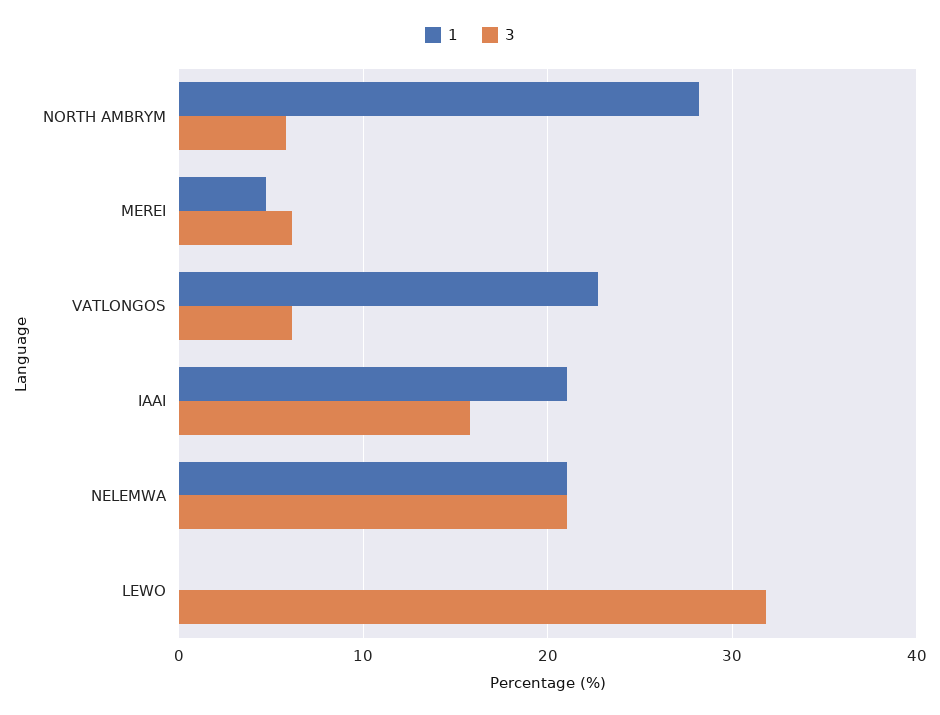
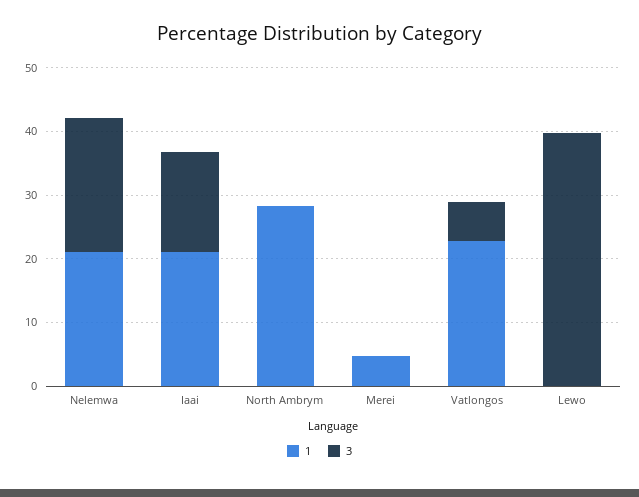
3, NORTH AMBRYM: 6 -> 0
3, MEREI: 6 -> 0
3, LEWO: 32 -> 40

